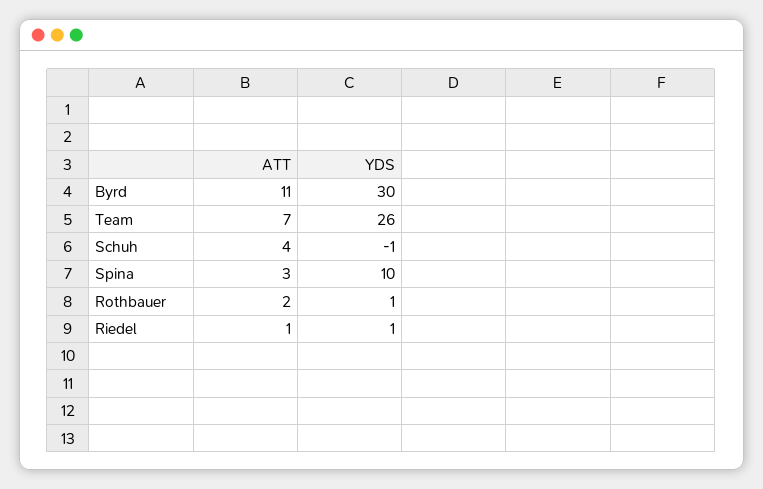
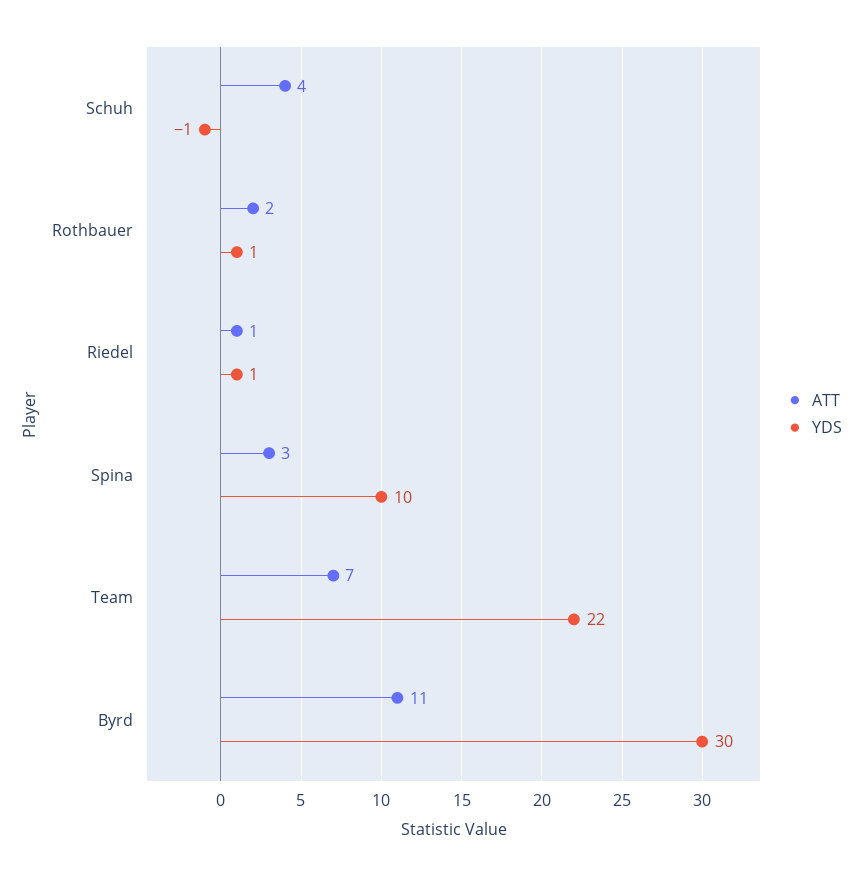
YDS, Team: 26 -> 22

